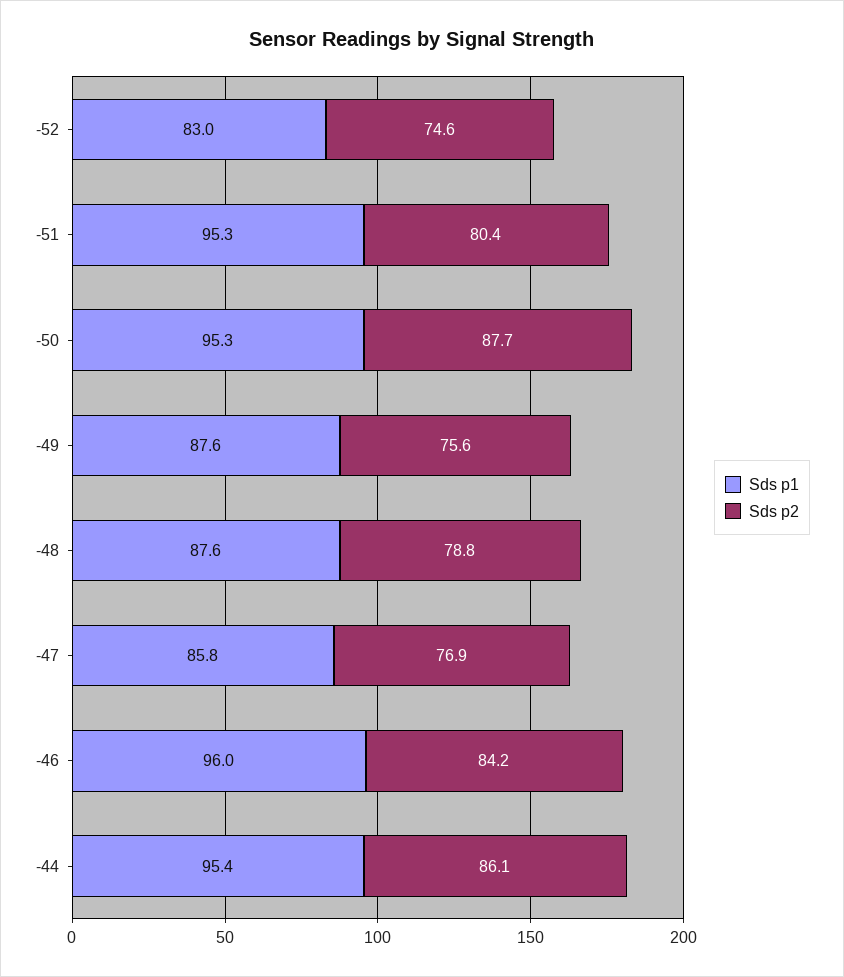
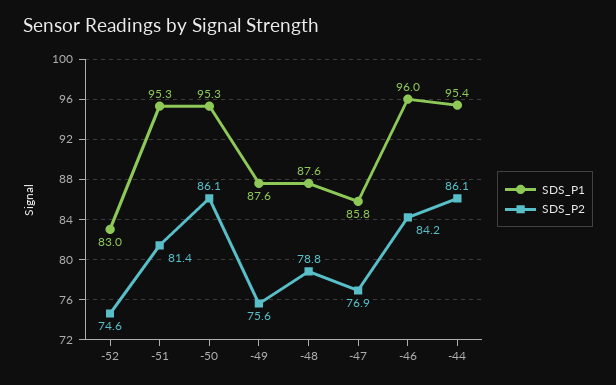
Sds p2, -51: 80.4 -> 81.4
Sds p2, -50: 87.7 -> 86.1

